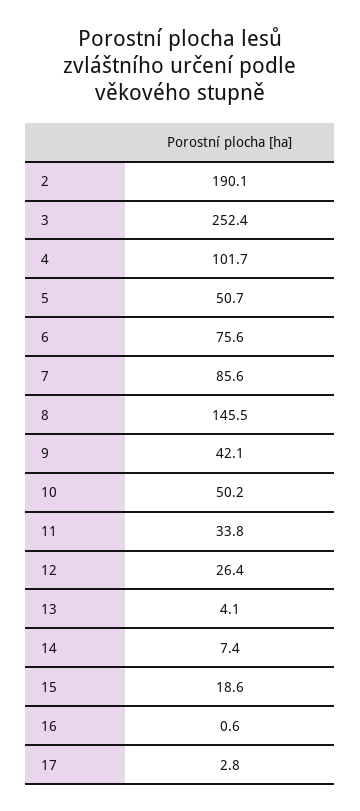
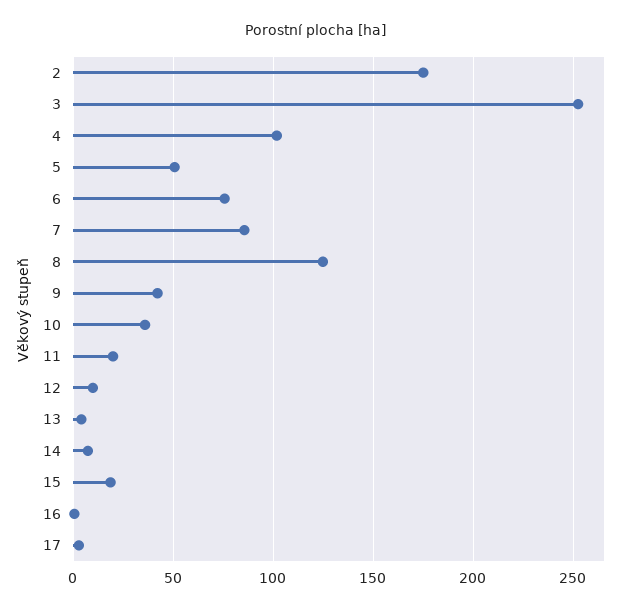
2: 190.1 -> 175
8: 145.5 -> 125
10: 50.2 -> 35
11: 33.8 -> 20
12: 26.4 -> 10

